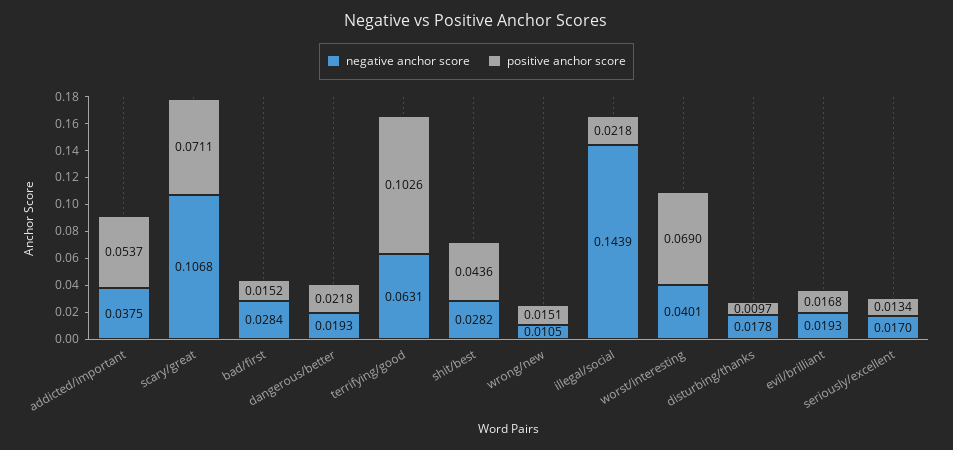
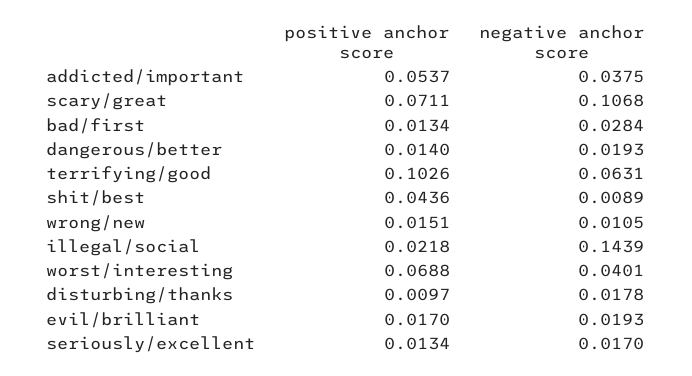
positive anchor score, bad/first: 0.0152 -> 0.0134
positive anchor score, dangerous/better: 0.0218 -> 0.014
negative anchor score, shit/best: 0.0282 -> 0.0089
positive anchor score, worst/interesting: 0.069 -> 0.0688
positive anchor score, evil/brilliant: 0.0168 -> 0.017

